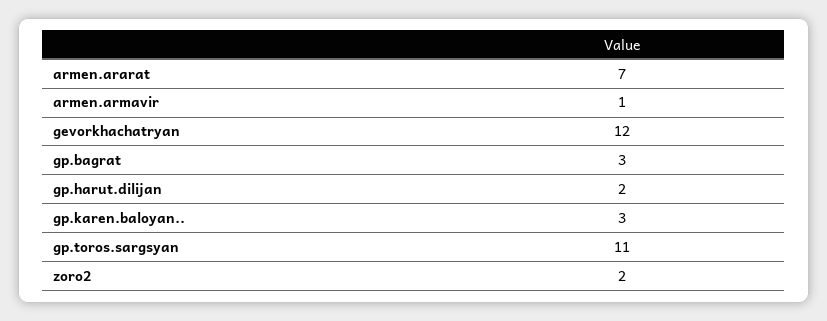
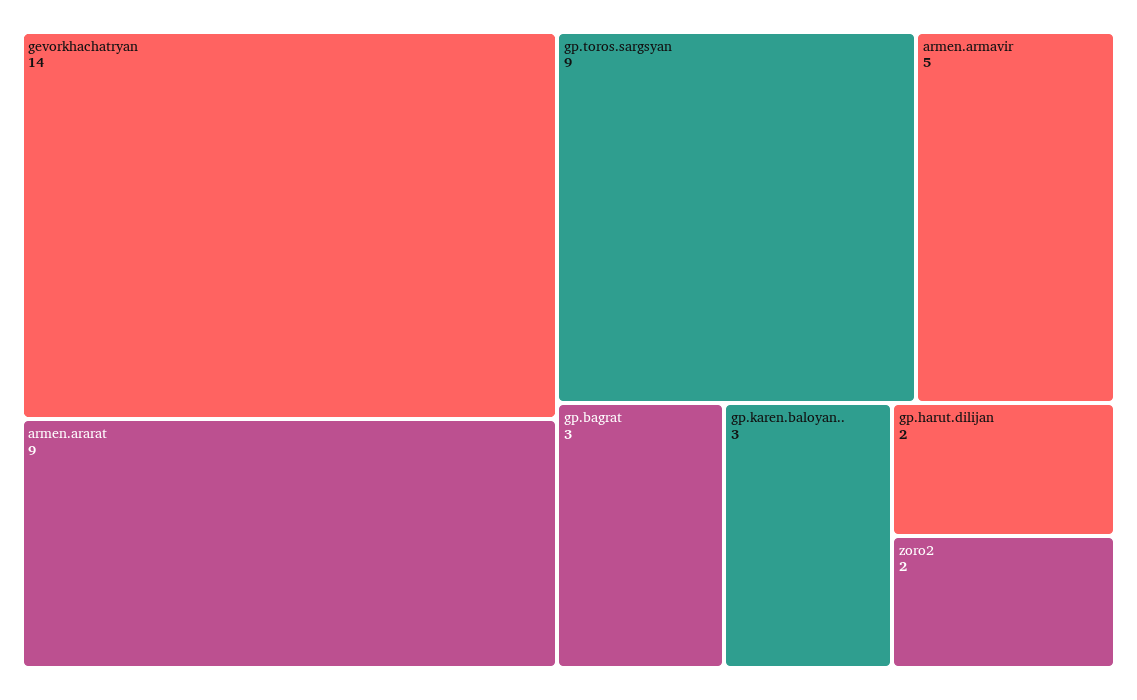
armen.ararat: 7 -> 9
armen.armavir: 1 -> 5
gevorkhachatryan: 12 -> 14
gp.toros.sargsyan: 11 -> 9

